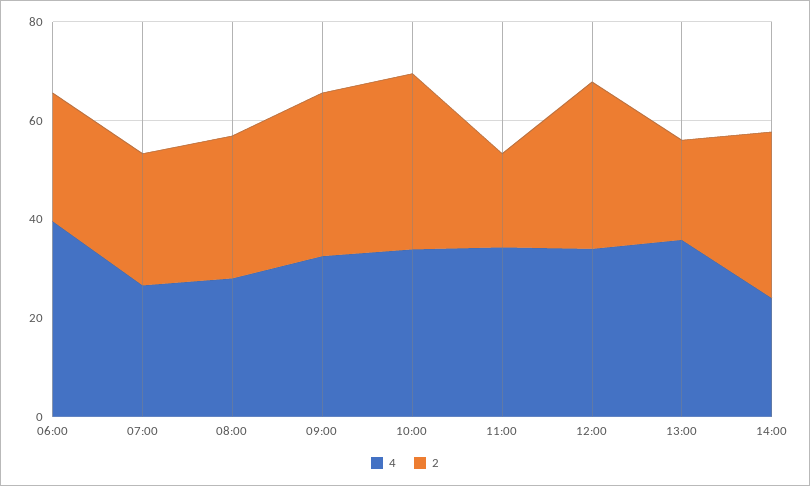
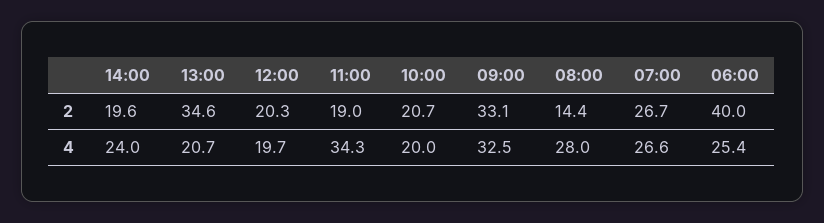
4, 06:00: 40 -> 25.4
2, 06:00: 25 -> 40
2, 08:00: 30 -> 14.4
4, 10:00: 35 -> 20
2, 10:00: 35 -> 20.7
4, 12:00: 35 -> 19.7
2, 12:00: 35 -> 20.3
4, 13:00: 35 -> 20.7
2, 13:00: 20 -> 34.6
2, 14:00: 35 -> 19.6

